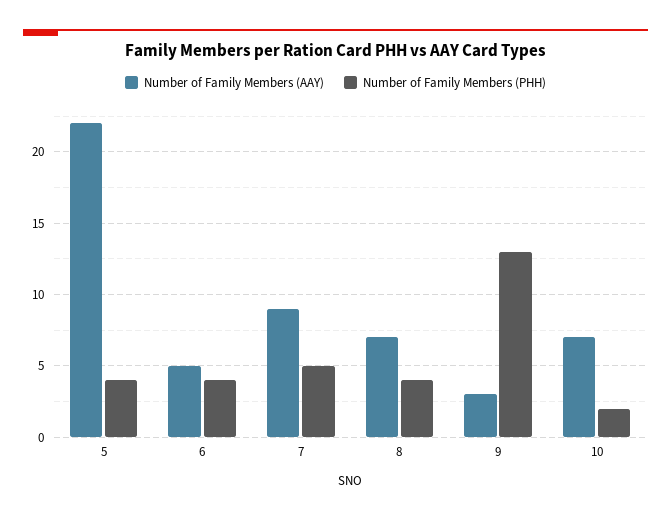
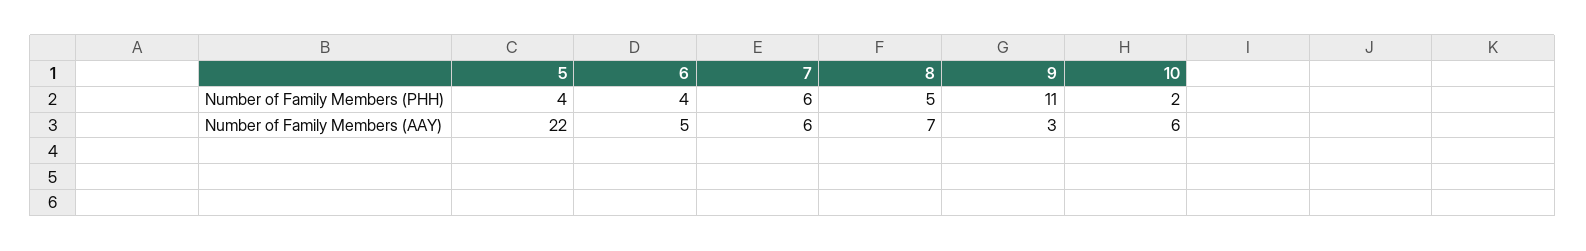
Number of Family Members (AAY), 7: 9 -> 6
Number of Family Members (PHH), 7: 5 -> 6
Number of Family Members (PHH), 8: 4 -> 5
Number of Family Members (PHH), 9: 13 -> 11
Number of Family Members (AAY), 10: 7 -> 6

